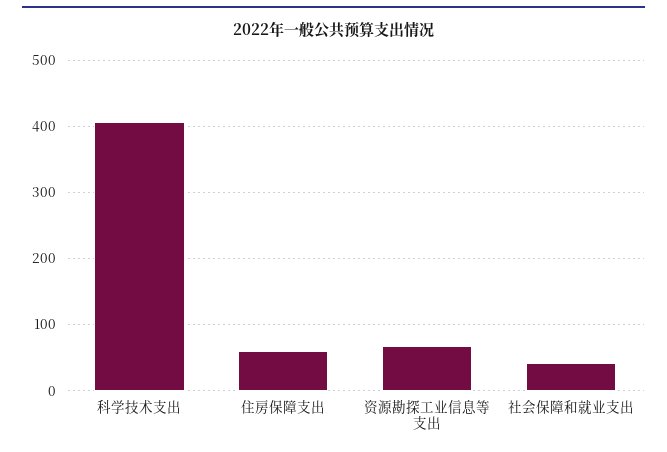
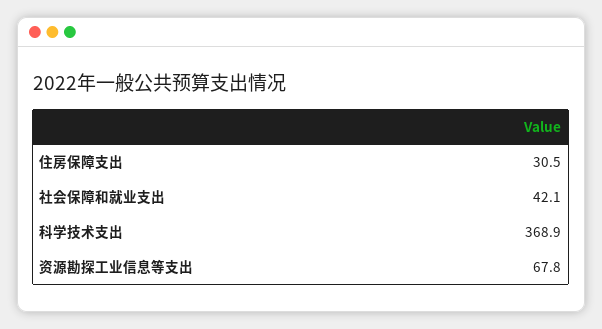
科学技术支出: 410 -> 368.9
住房保障支出: 60 -> 30.5

